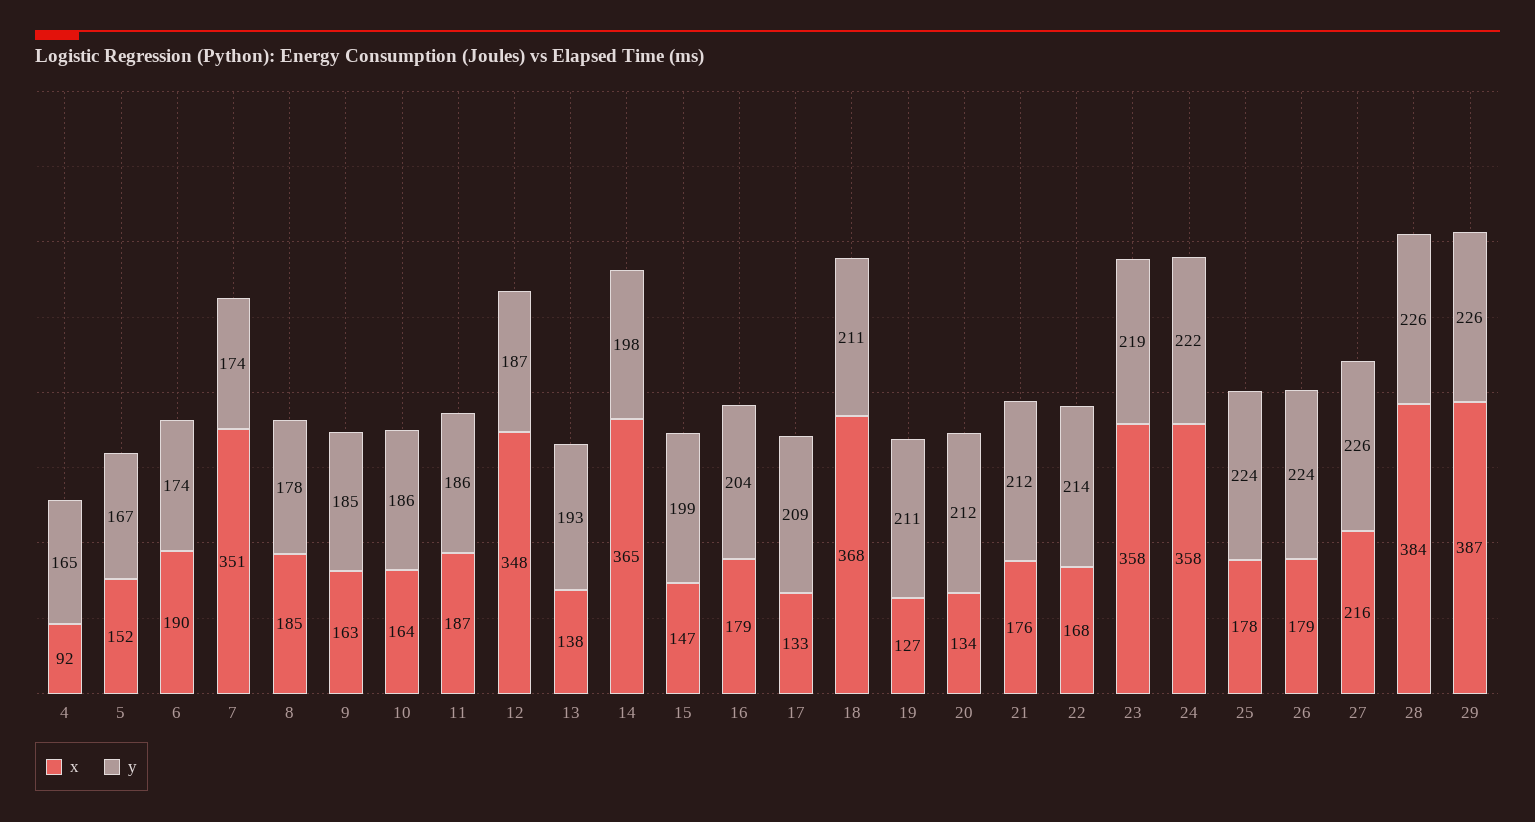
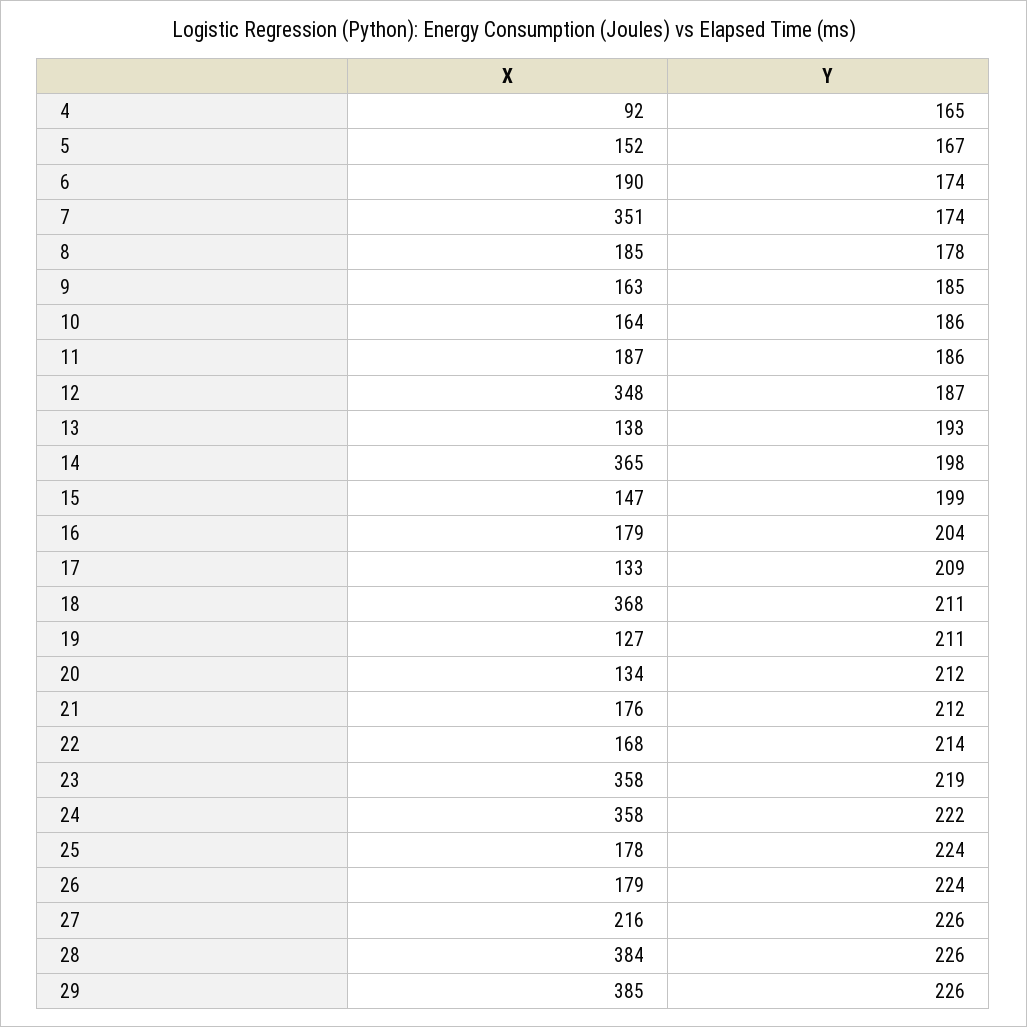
x, 29: 387 -> 385

